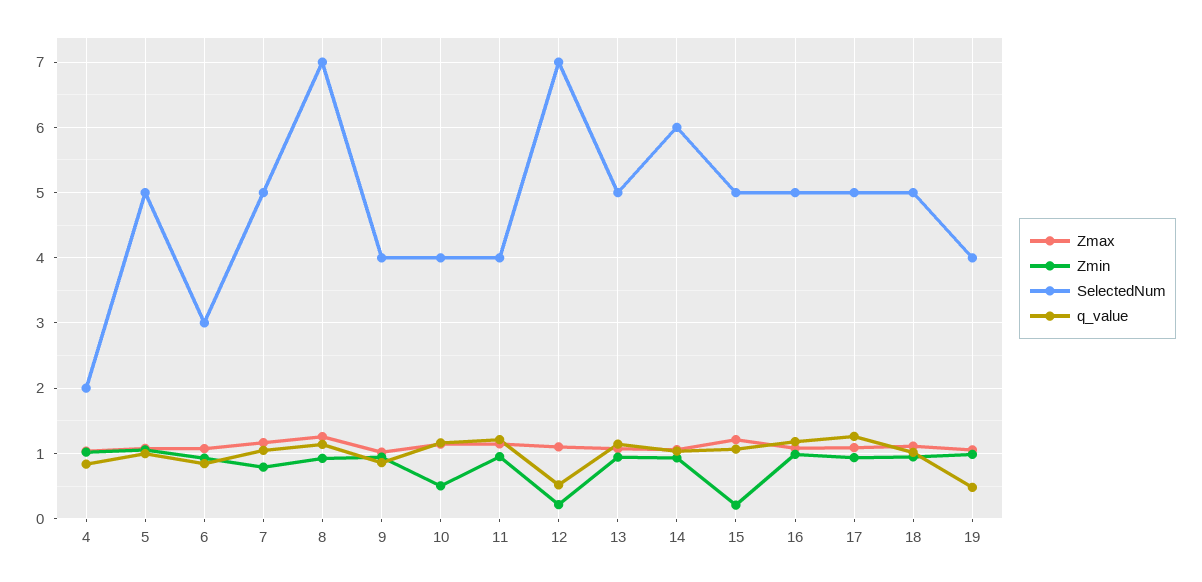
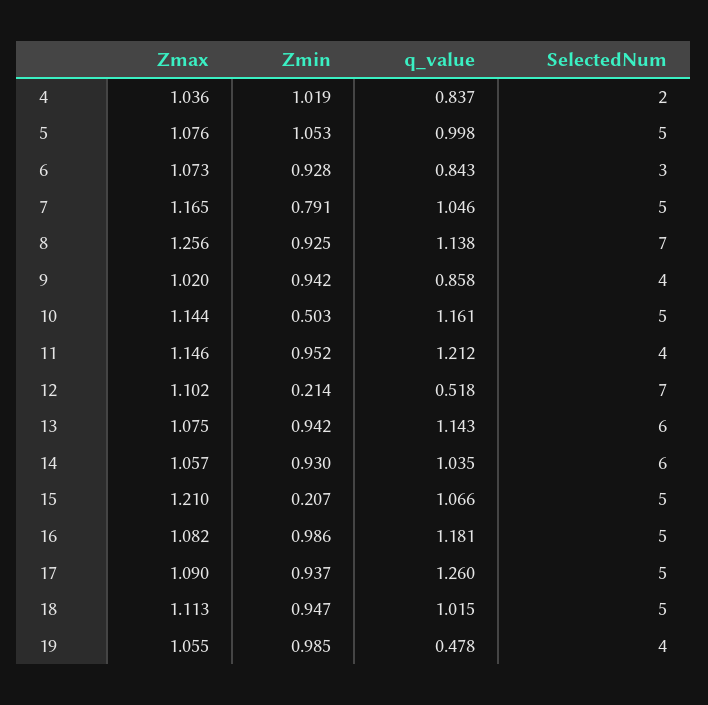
SelectedNum, 10: 4 -> 5
SelectedNum, 13: 5 -> 6

